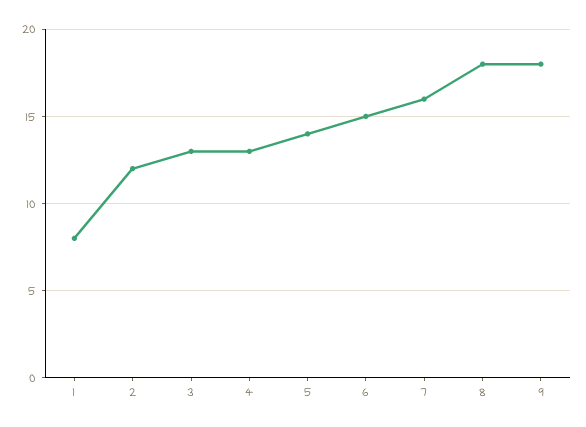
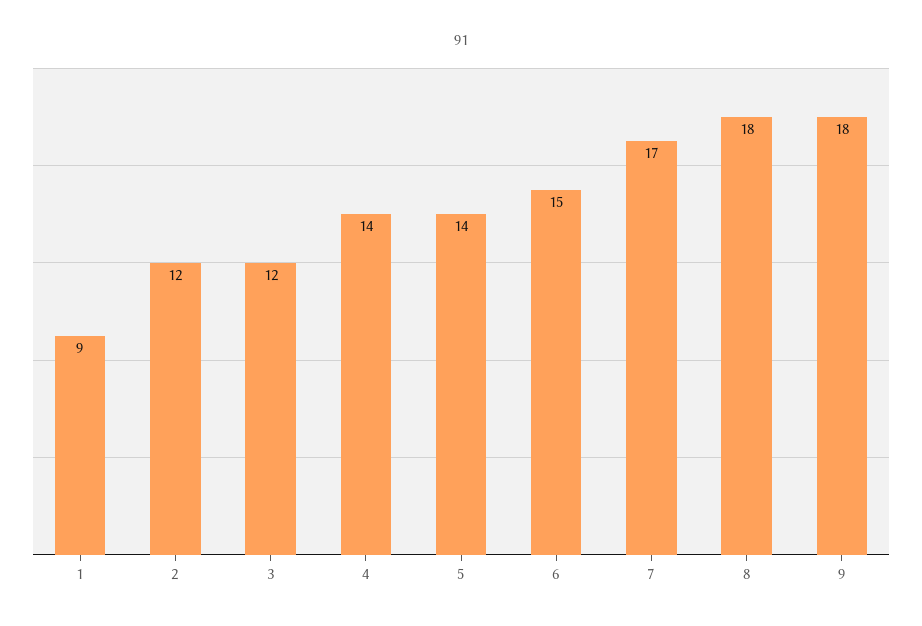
1: 8 -> 9
3: 13 -> 12
4: 13 -> 14
7: 16 -> 17

